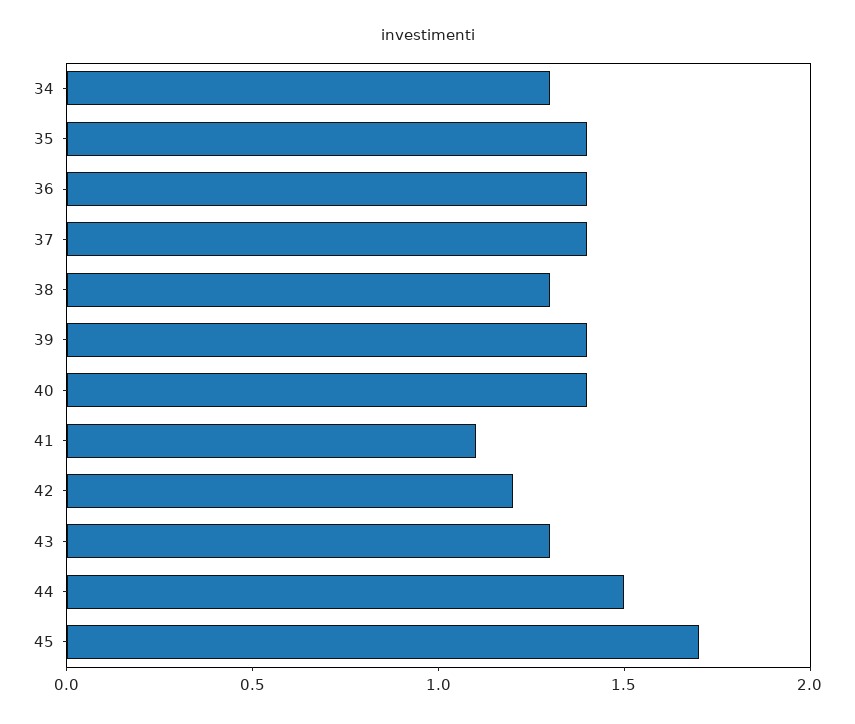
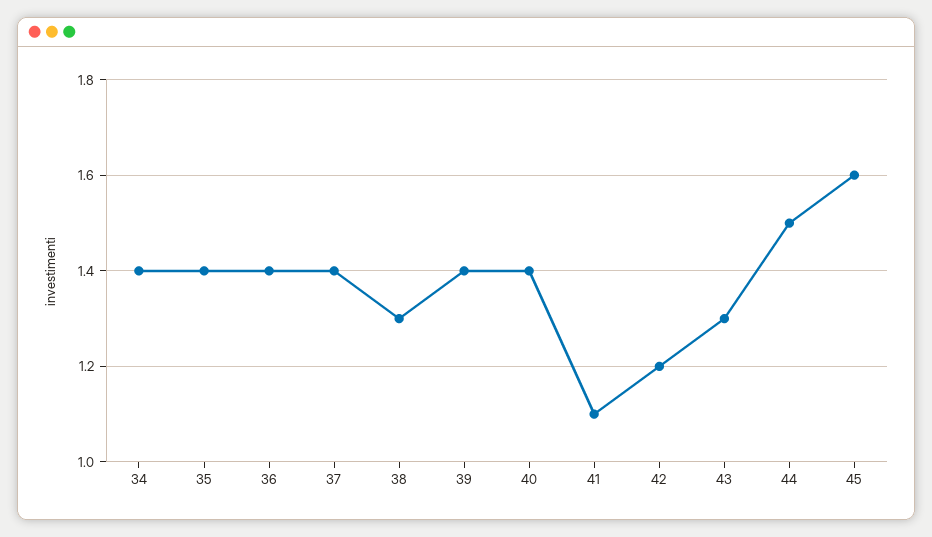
34: 1.3 -> 1.4
45: 1.7 -> 1.6

